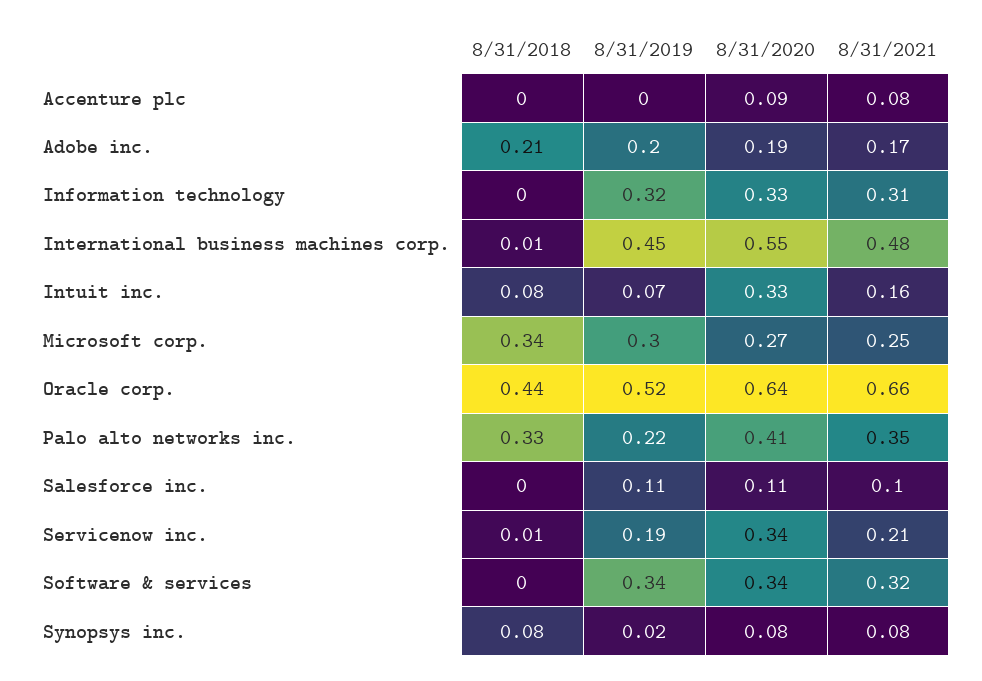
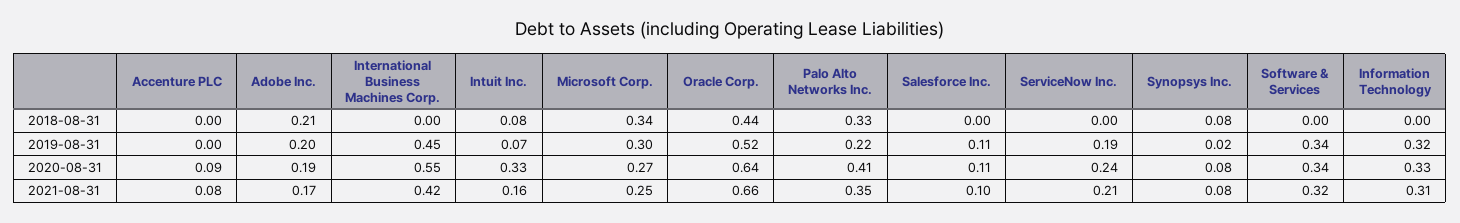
8/31/2018, International business machines corp.: 0.01 -> 0
8/31/2021, International business machines corp.: 0.48 -> 0.42
8/31/2018, Servicenow inc.: 0.01 -> 0
8/31/2020, Servicenow inc.: 0.34 -> 0.24

